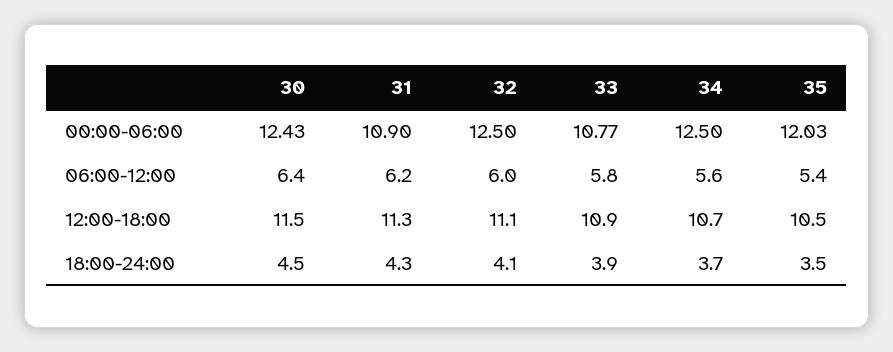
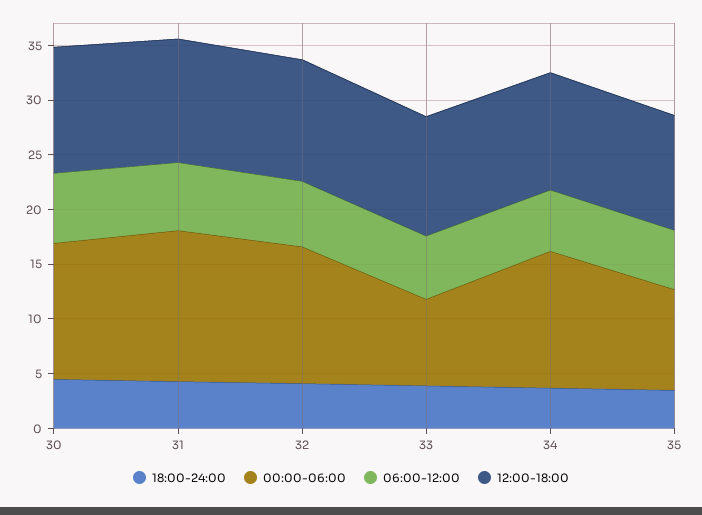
00:00-06:00, 31: 10.9 -> 14
00:00-06:00, 33: 10.77 -> 8
00:00-06:00, 35: 12.03 -> 9

